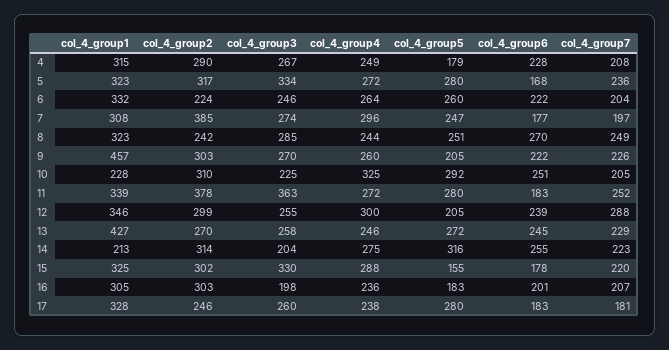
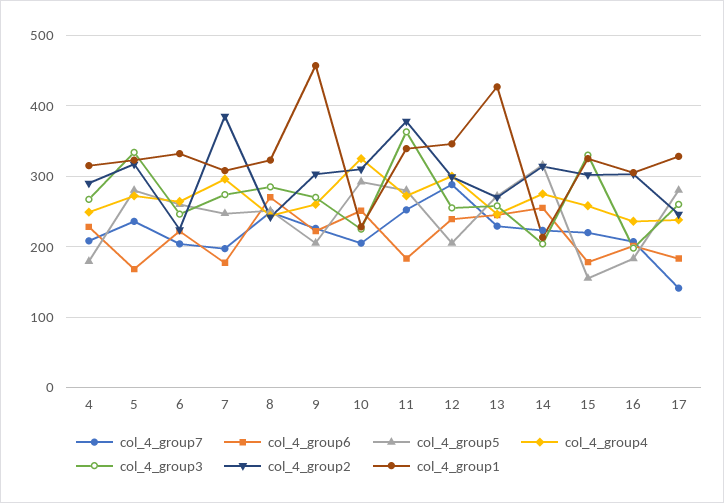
col_4_group4, 15: 288 -> 260
col_4_group7, 17: 181 -> 140

